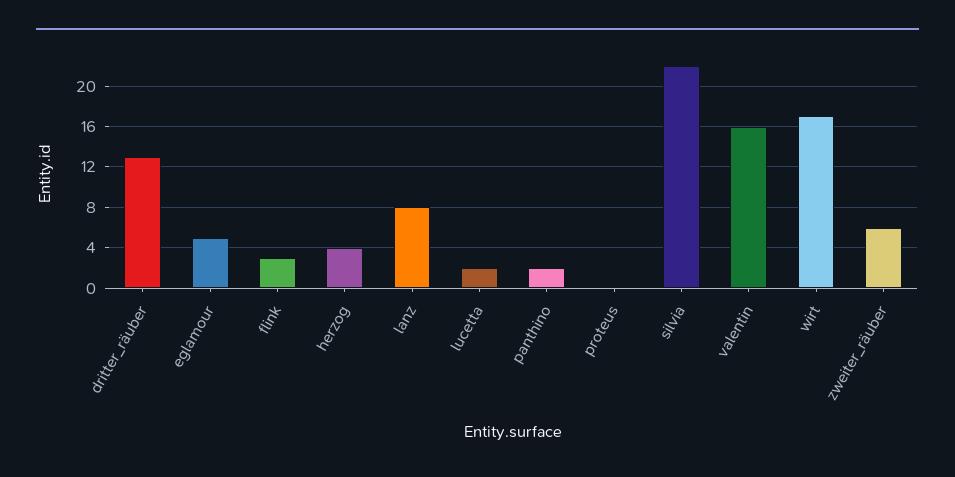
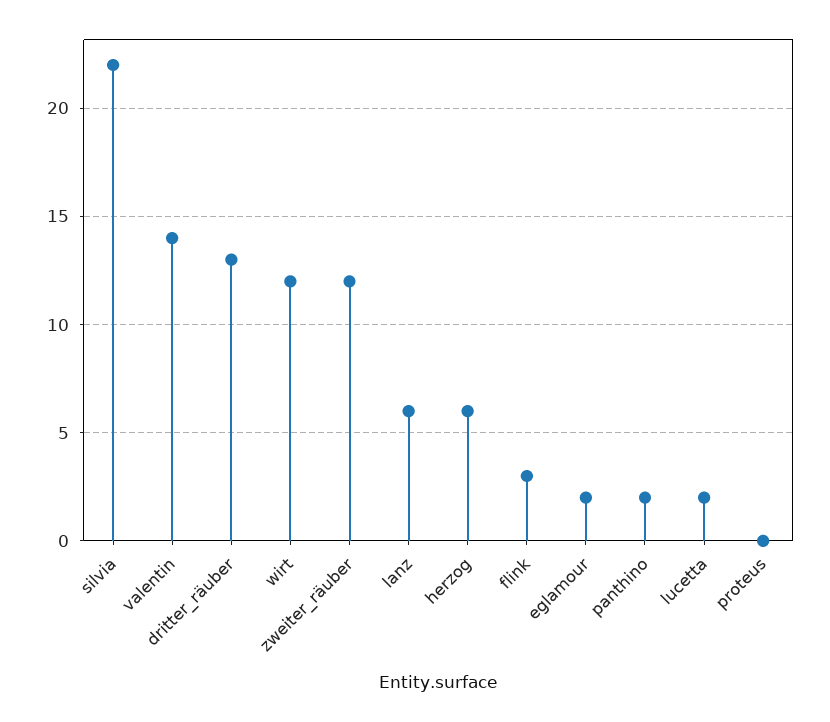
eglamour: 5 -> 2
herzog: 4 -> 6
lanz: 8 -> 6
valentin: 16 -> 14
wirt: 17 -> 12
zweiter_räuber: 6 -> 12

